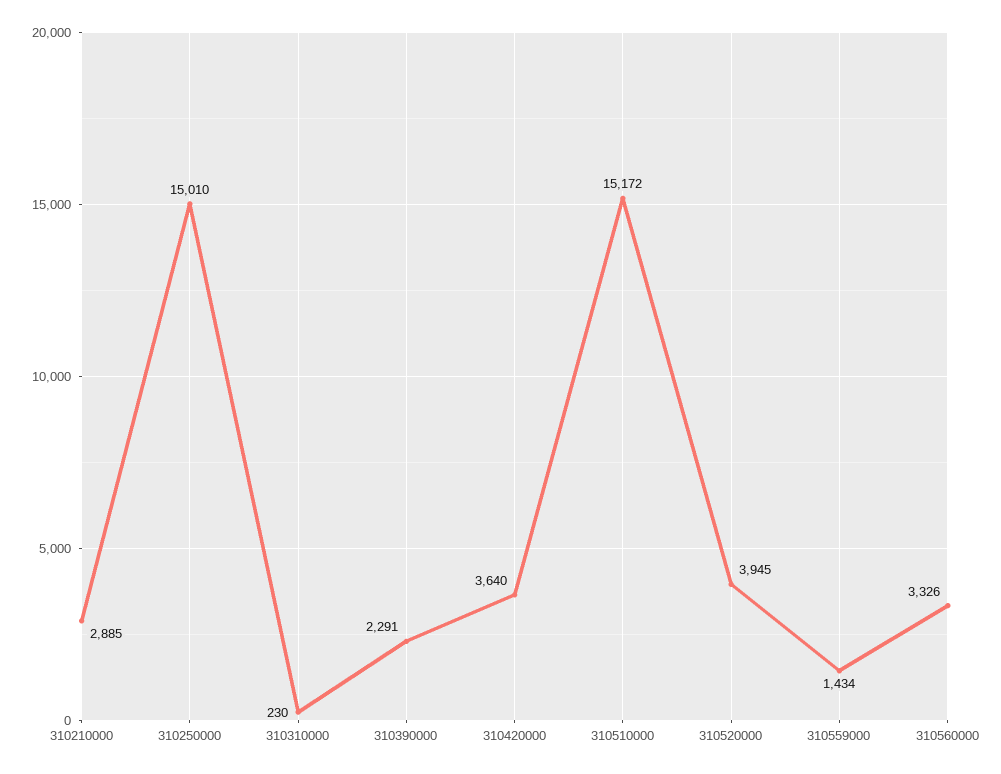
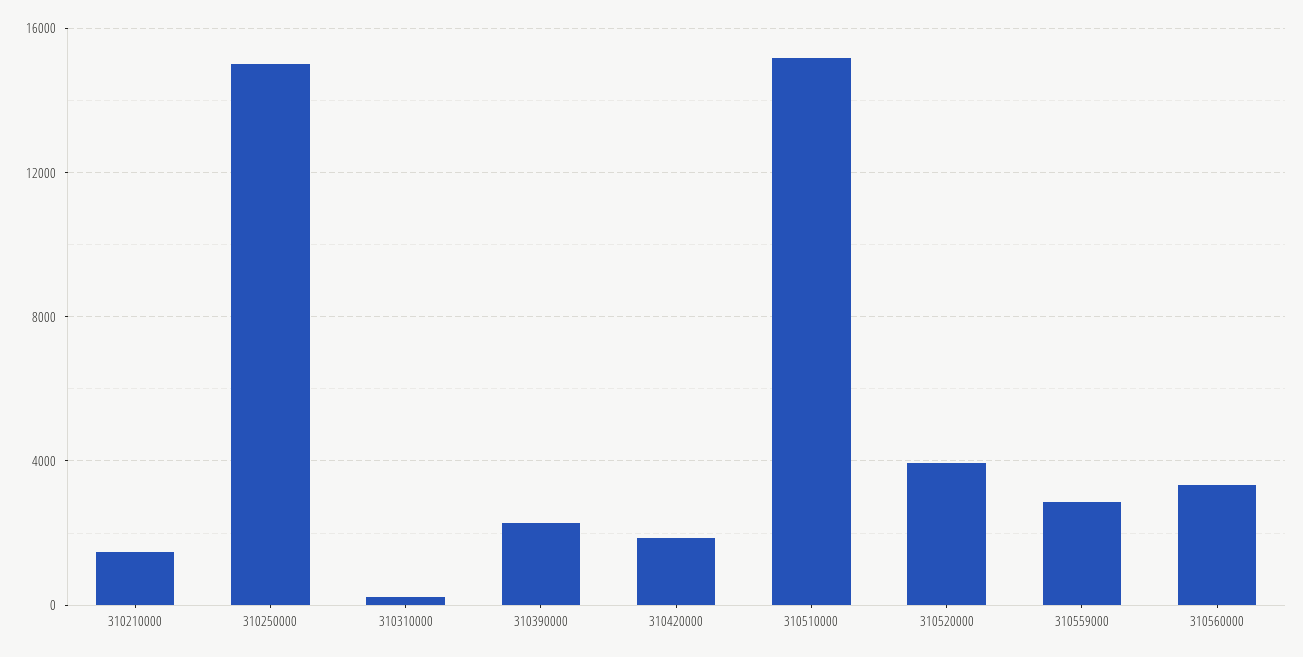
310210000: 2885 -> 1500
310420000: 3640 -> 2000
310559000: 1434 -> 3000

